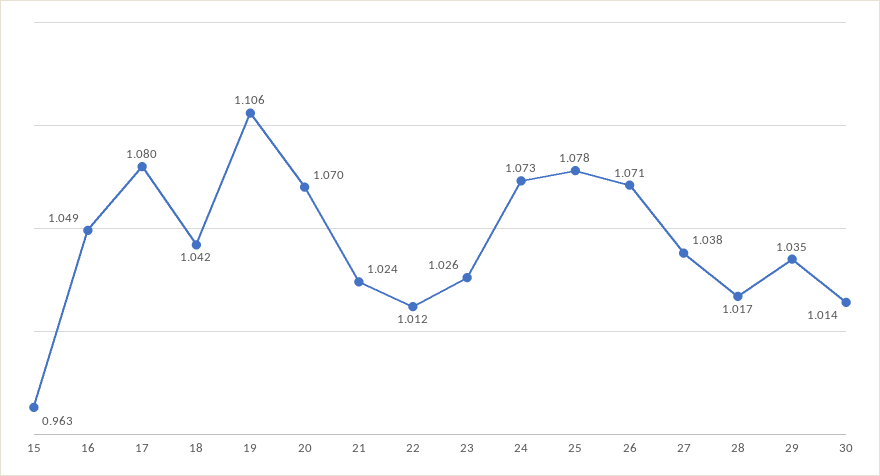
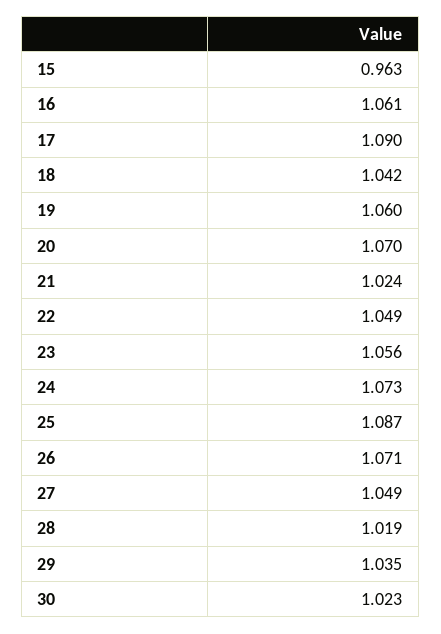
16: 1.049 -> 1.061
17: 1.08 -> 1.09
19: 1.106 -> 1.06
22: 1.012 -> 1.049
23: 1.026 -> 1.056
25: 1.078 -> 1.087
27: 1.038 -> 1.049
28: 1.017 -> 1.019
30: 1.014 -> 1.023

